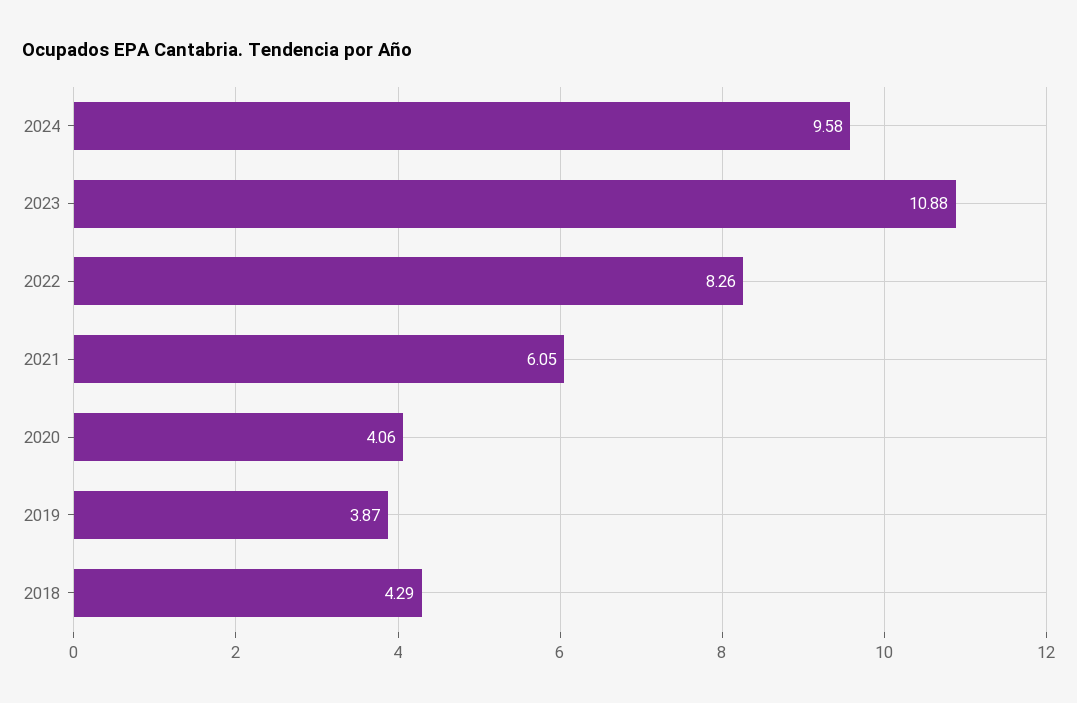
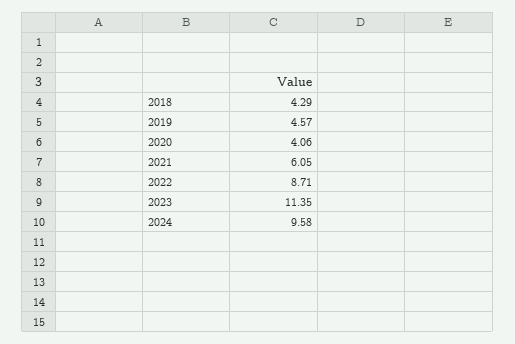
2023: 10.88 -> 11.35
2022: 8.26 -> 8.71
2019: 3.87 -> 4.57

